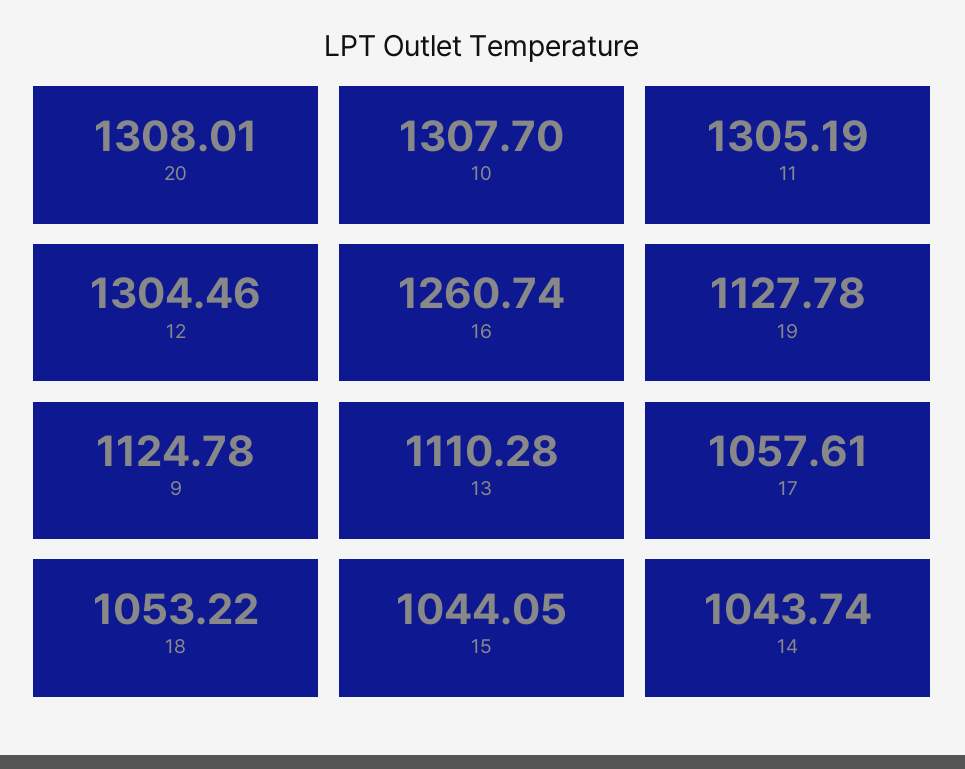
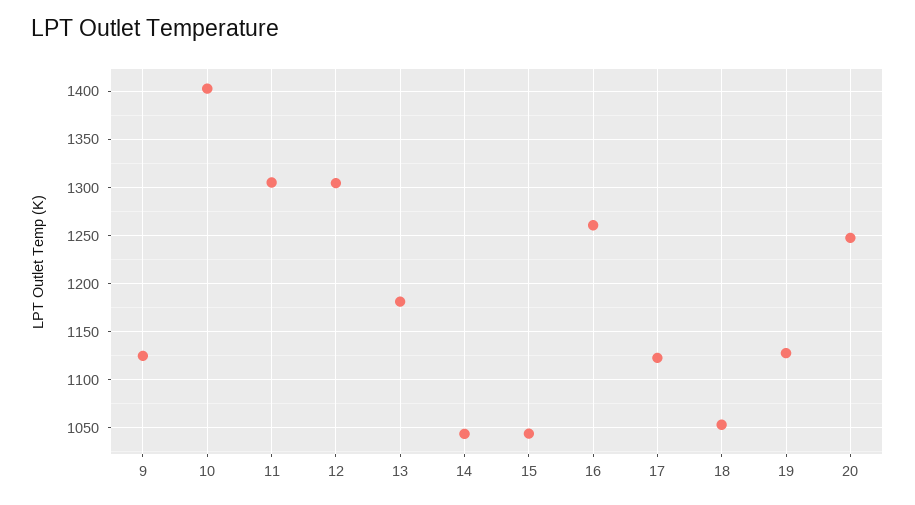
20: 1308.01 -> 1250
10: 1307.7 -> 1400
13: 1110.28 -> 1180
17: 1057.61 -> 1120

